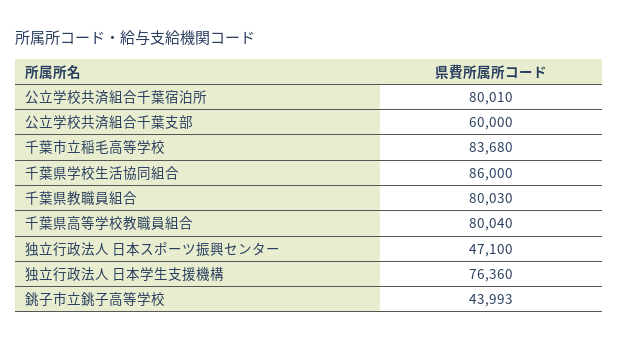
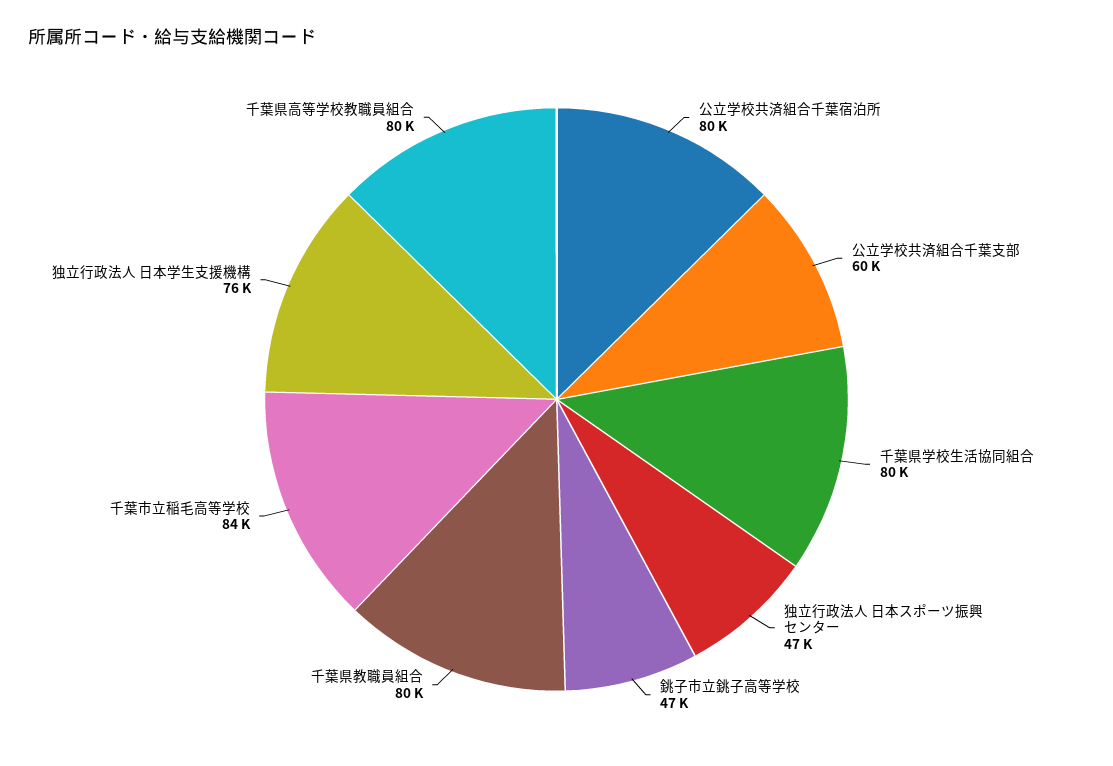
千葉県学校生活協同組合: 86000 -> 80000
銚子市立銚子高等学校: 43993 -> 47000

